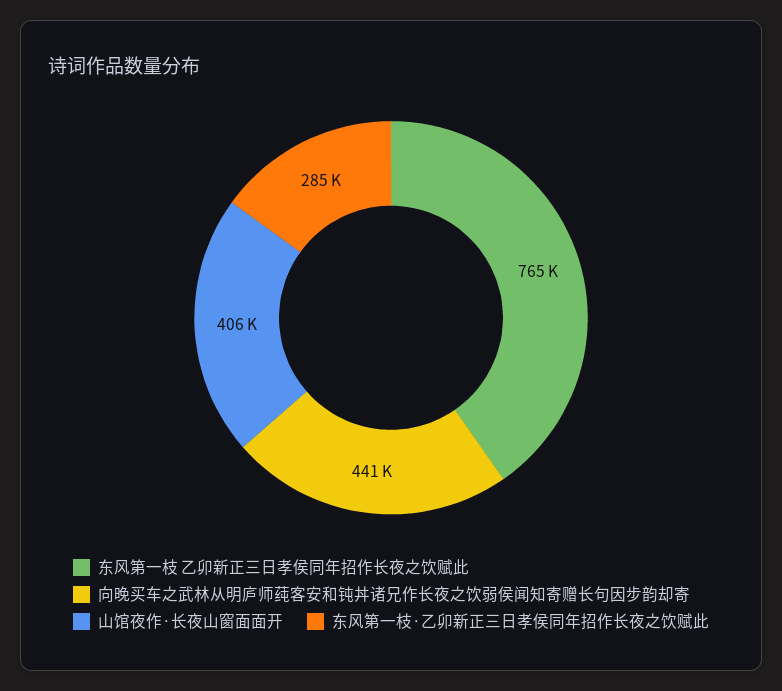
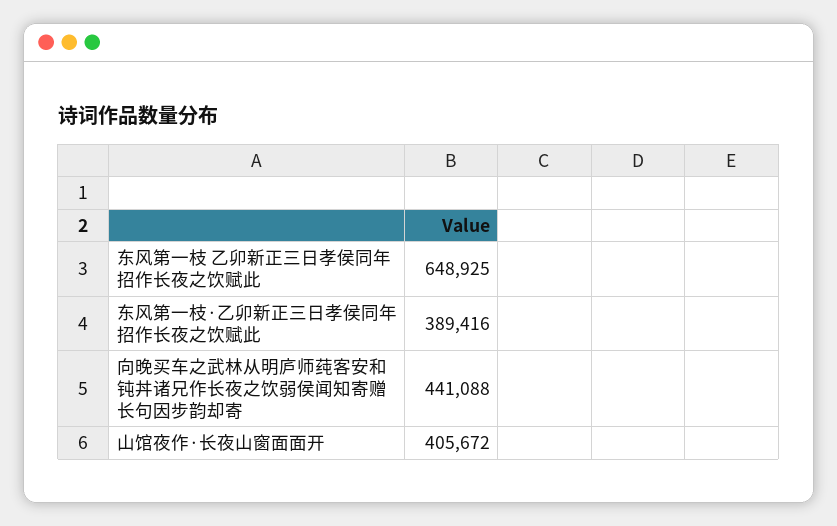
东风第一枝 乙卯新正三日孝侯同年招作长夜之饮赋此: 765000 -> 648925
东风第一枝·乙卯新正三日孝侯同年招作长夜之饮赋此: 285000 -> 389416

